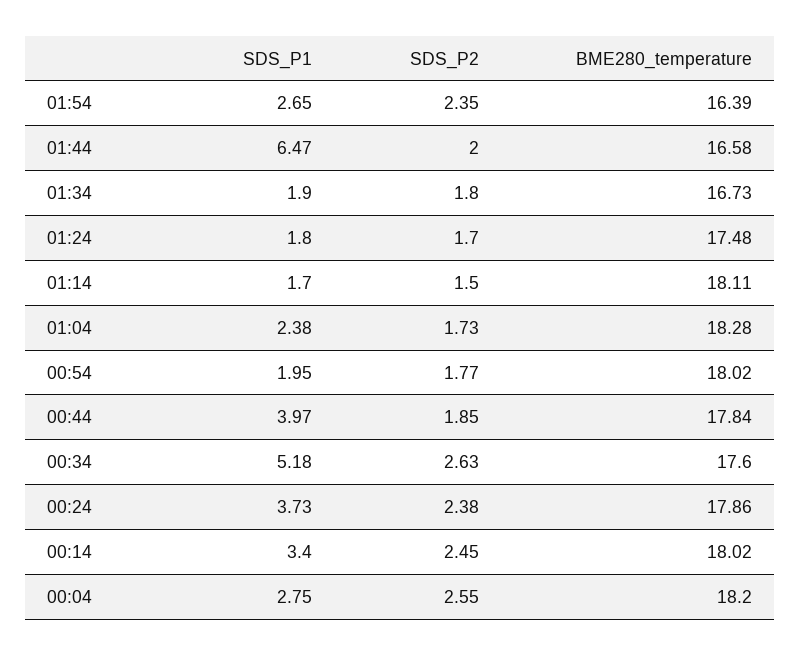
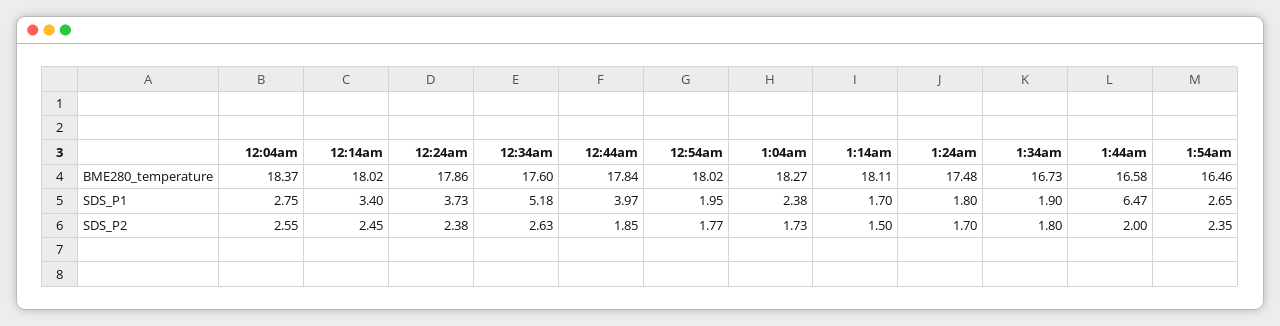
BME280_temperature, 01:54: 16.39 -> 16.46
BME280_temperature, 01:04: 18.28 -> 18.27
BME280_temperature, 00:04: 18.2 -> 18.37

